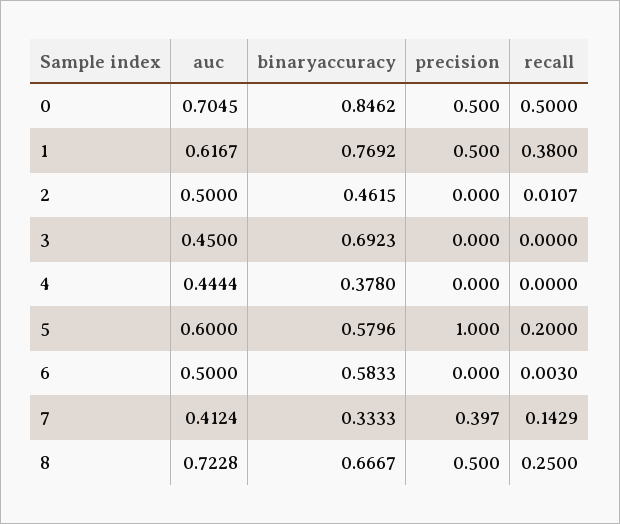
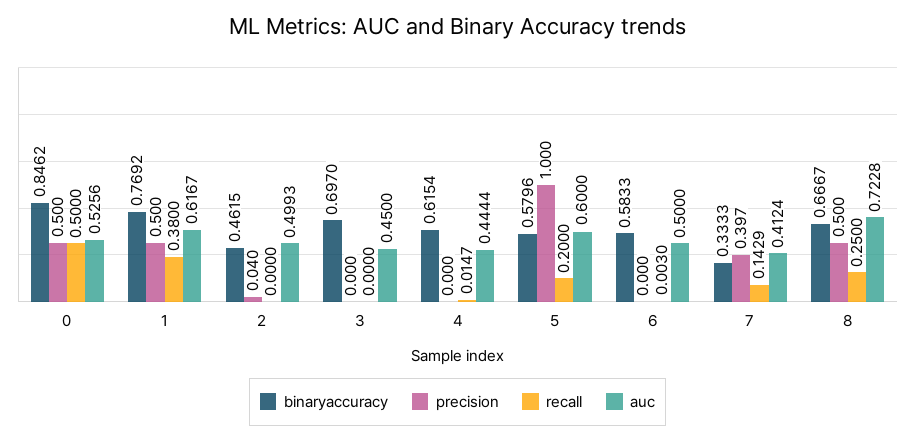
auc, 0: 0.7045 -> 0.5256
auc, 2: 0.5 -> 0.4993
precision, 2: 0 -> 0.04
recall, 2: 0.0107 -> 0
binaryaccuracy, 3: 0.6923 -> 0.697
binaryaccuracy, 4: 0.378 -> 0.6154
recall, 4: 0 -> 0.0147

